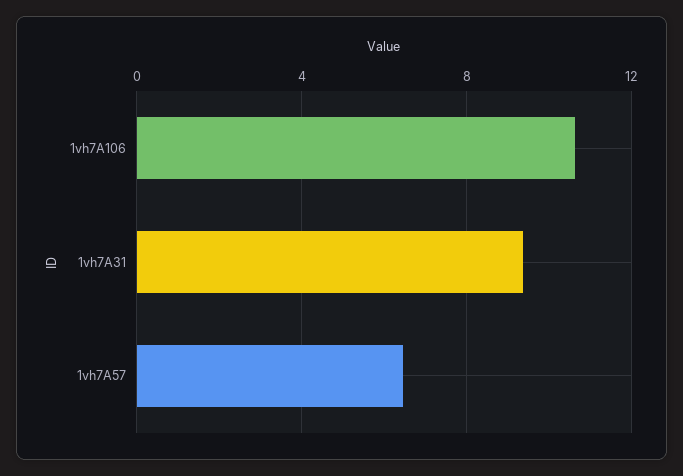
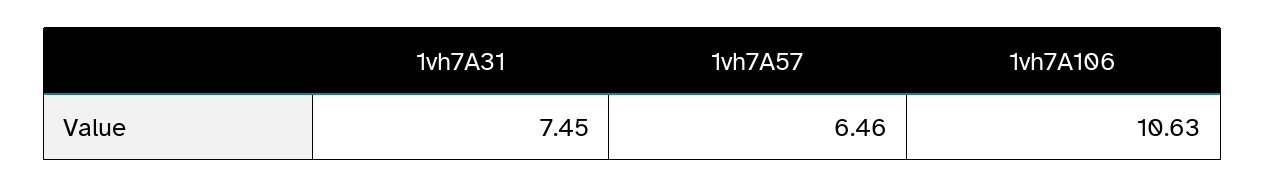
1vh7A31: 9.5 -> 7.45

